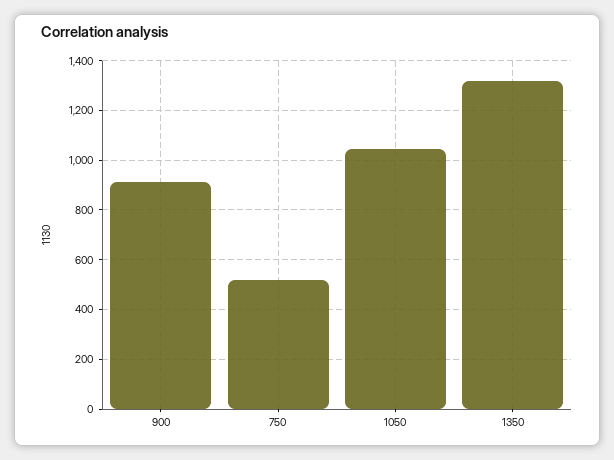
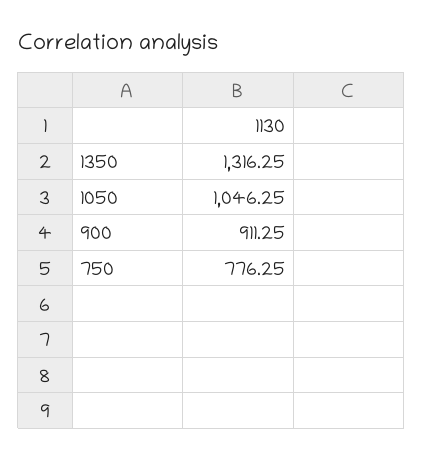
750: 525 -> 776.25

